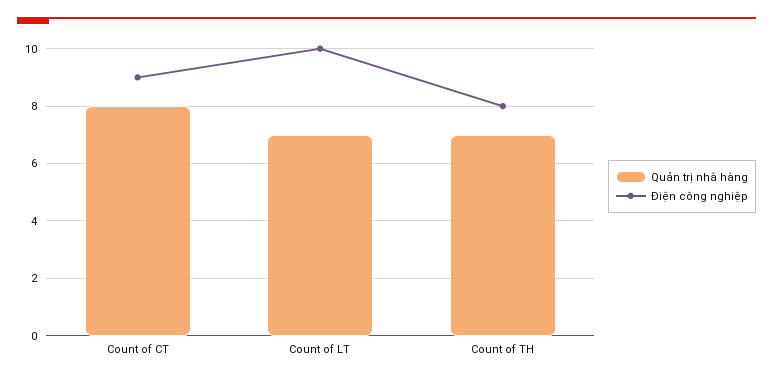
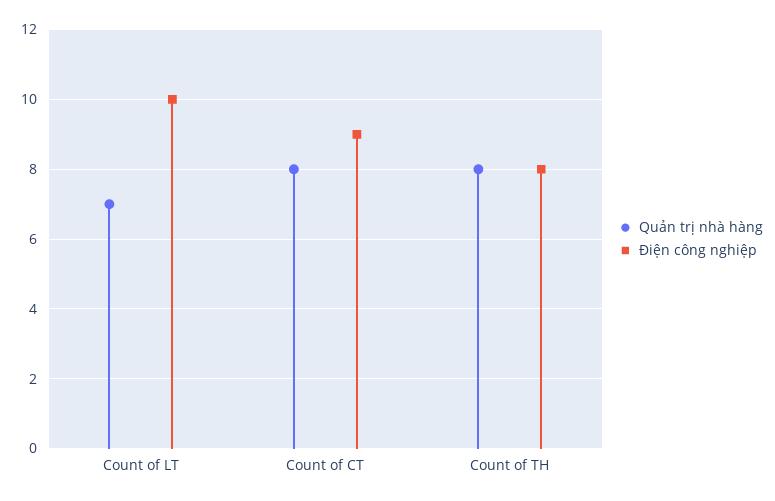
Quản trị nhà hàng, Count of TH: 7 -> 8

